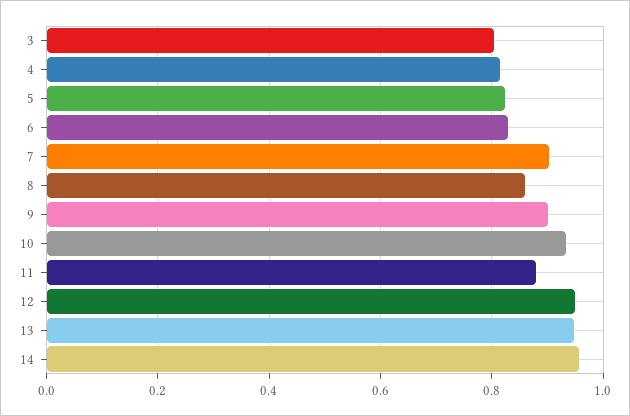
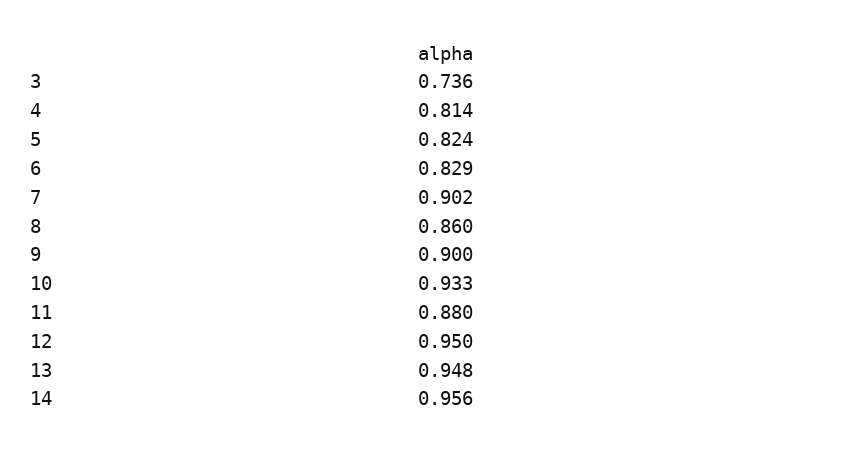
3: 0.8 -> 0.736

